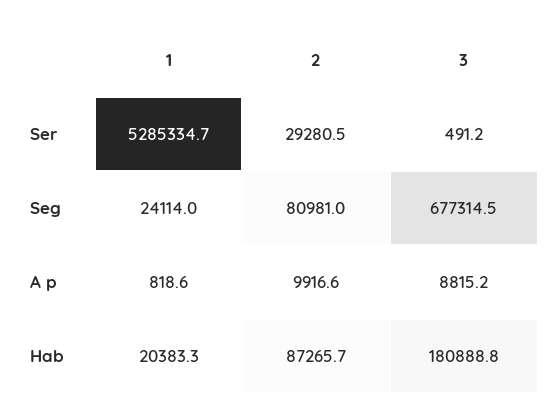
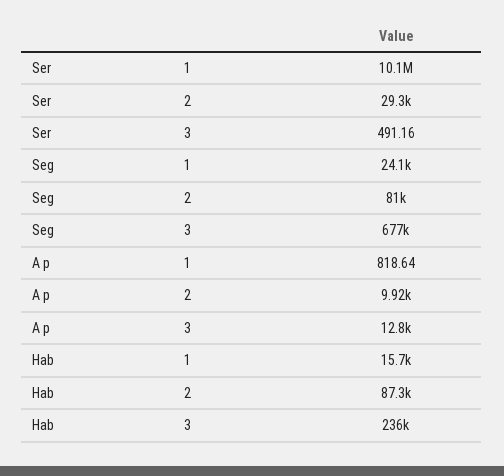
1, Ser: 5285334.7 -> 10100000
3, A p: 8815.2 -> 12800
1, Hab: 20383.3 -> 15700
3, Hab: 180888.8 -> 236000

